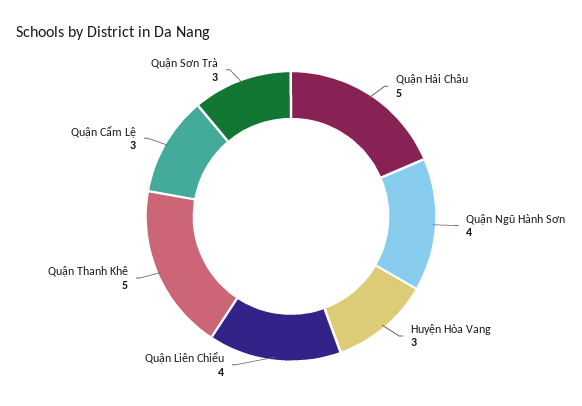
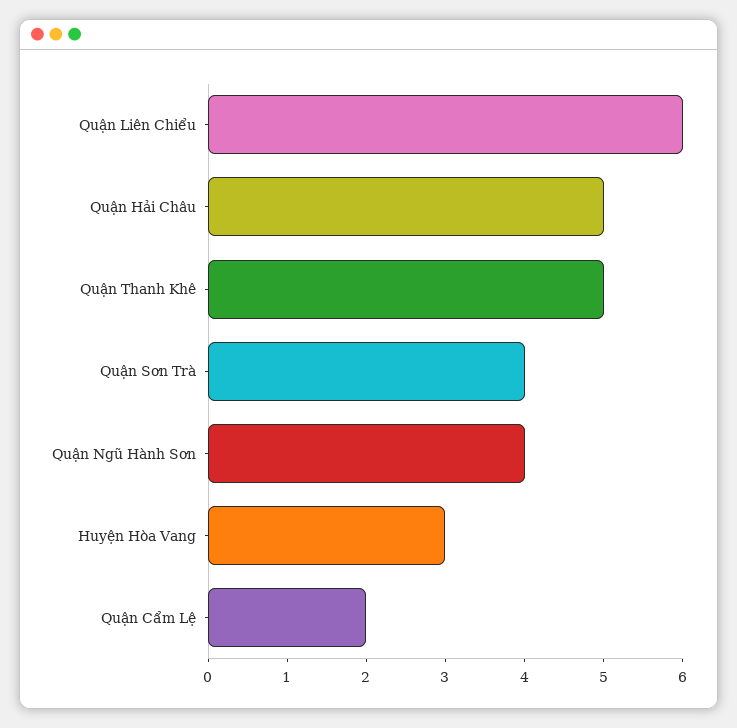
Quận Liên Chiểu: 4 -> 6
Quận Cẩm Lệ: 3 -> 2
Quận Sơn Trà: 3 -> 4

